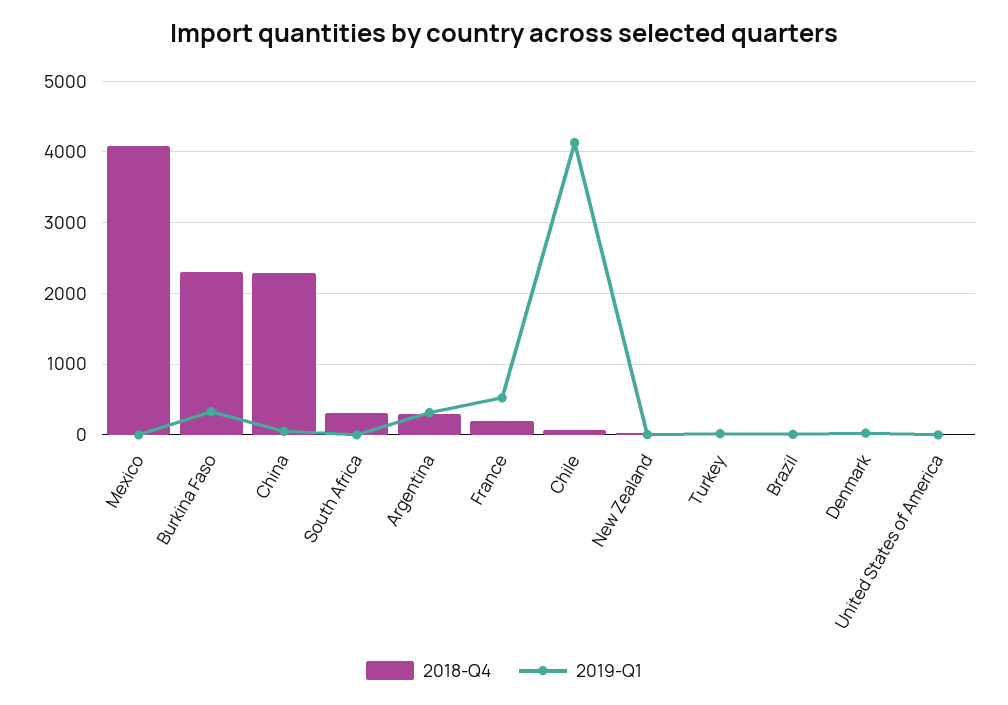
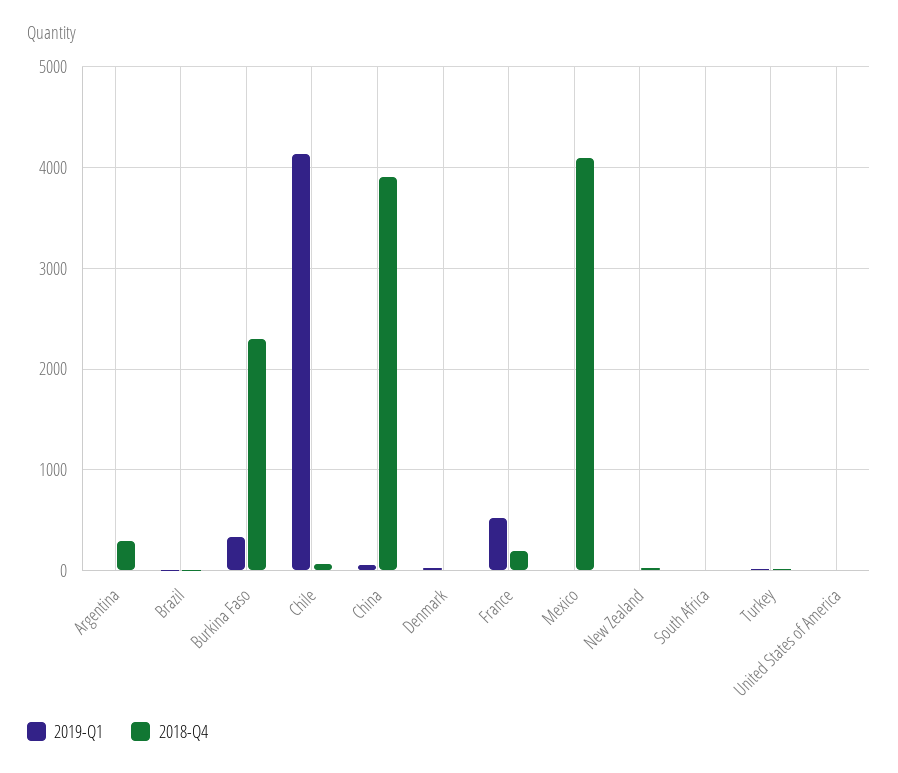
2018-Q4, China: 2300 -> 3900
2018-Q4, South Africa: 300 -> 0
2019-Q1, Argentina: 300 -> 0

